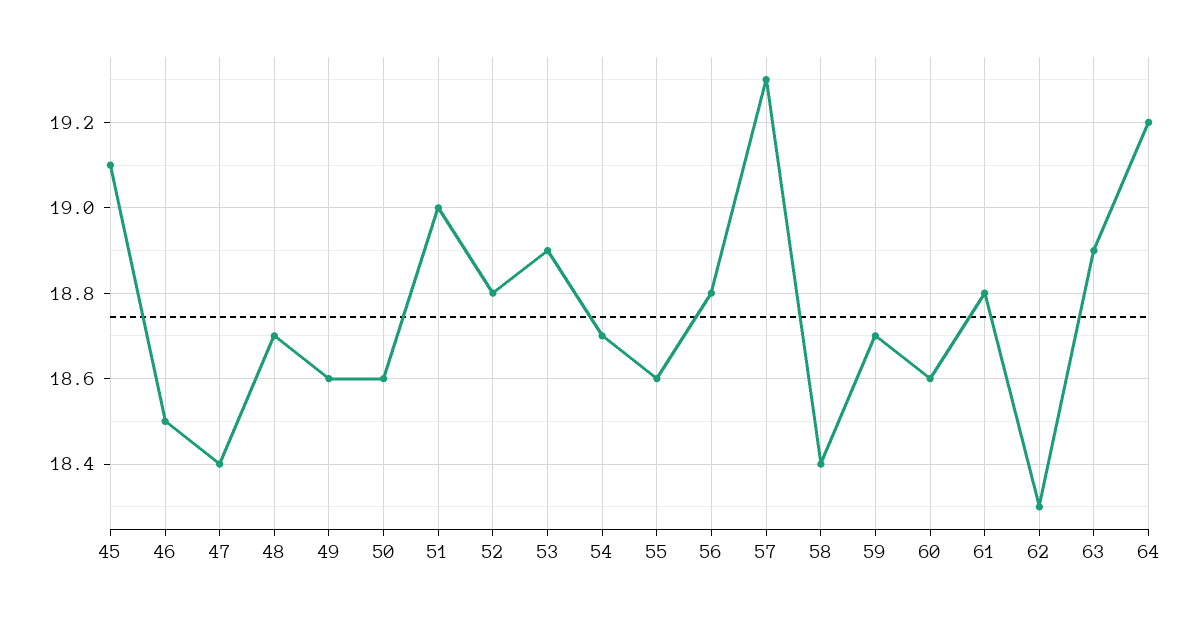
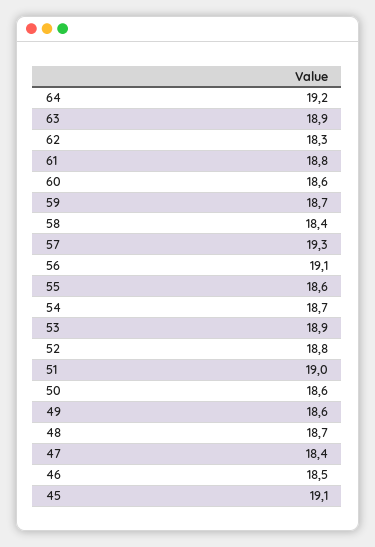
56: 18.8 -> 19.1

